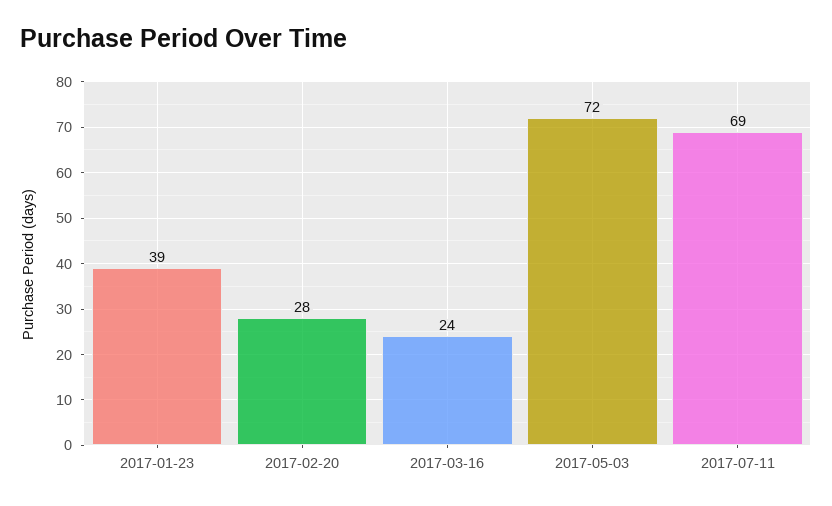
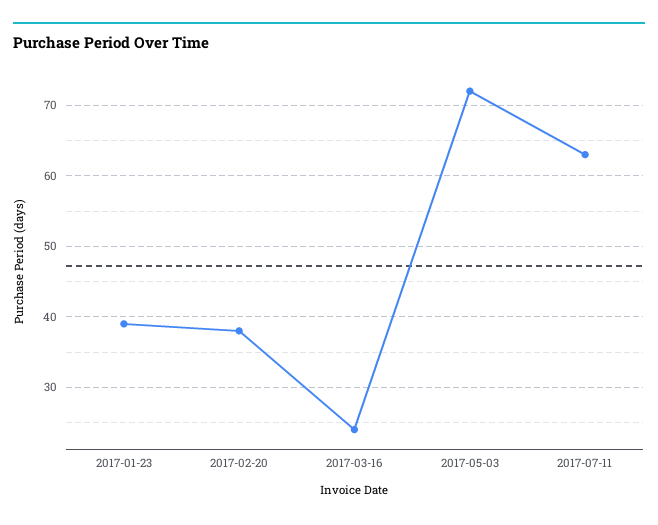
2017-02-20: 28 -> 38
2017-07-11: 69 -> 63

